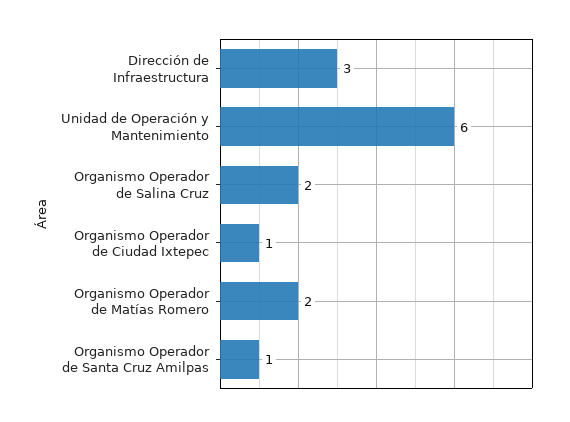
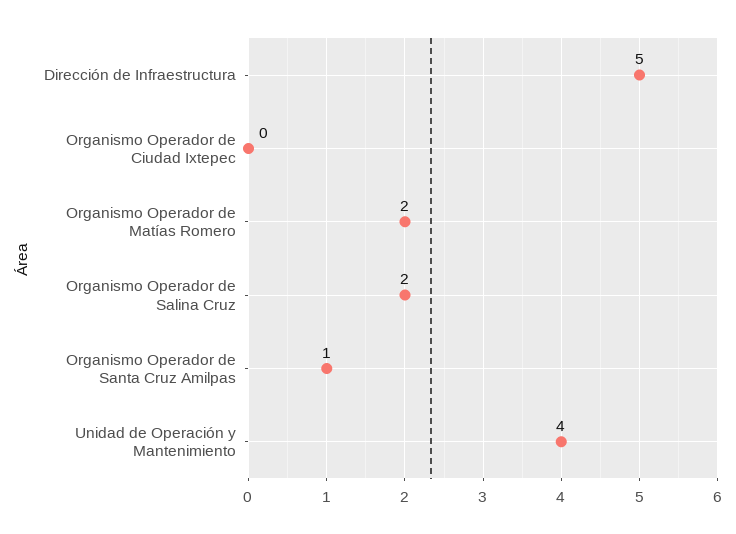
Dirección de Infraestructura: 3 -> 5
Unidad de Operación y Mantenimiento: 6 -> 4
Organismo Operador de Ciudad Ixtepec: 1 -> 0

